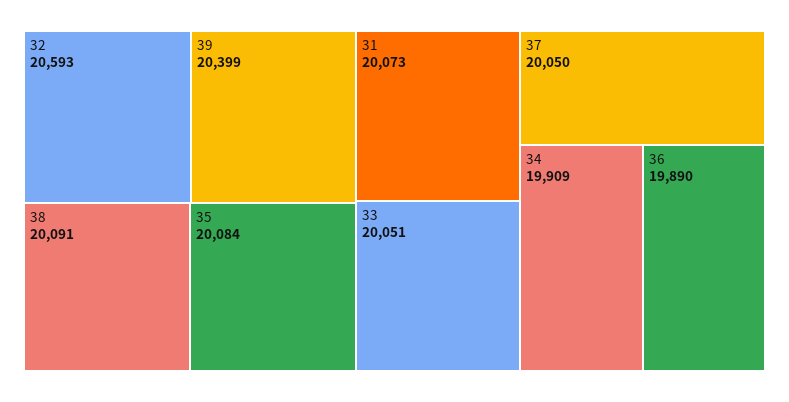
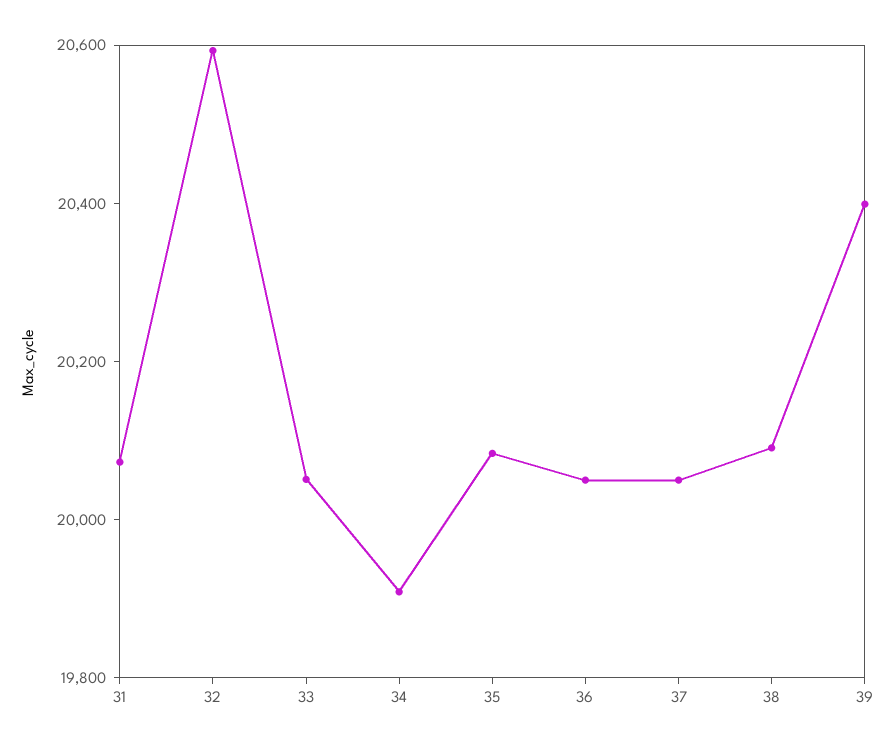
36: 19890 -> 20050

